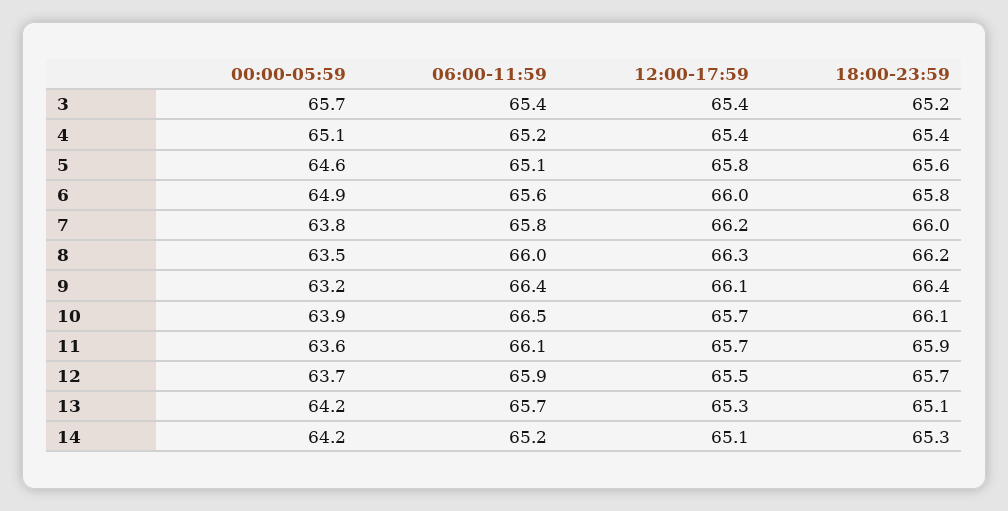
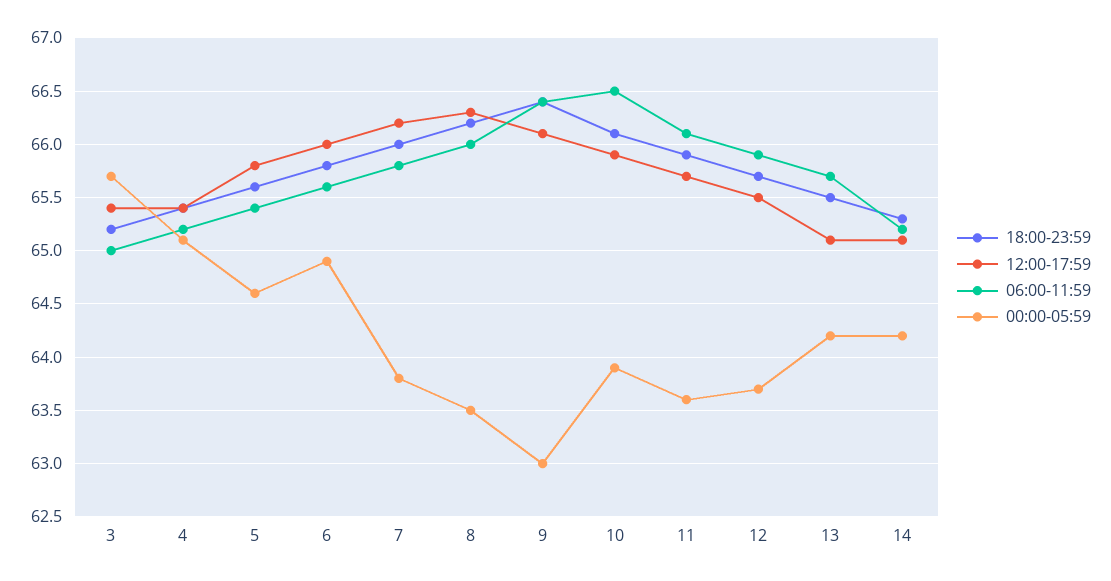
06:00-11:59, 3: 65.4 -> 65
06:00-11:59, 5: 65.1 -> 65.4
00:00-05:59, 9: 63.2 -> 63
12:00-17:59, 10: 65.7 -> 65.9
12:00-17:59, 13: 65.3 -> 65.1
18:00-23:59, 13: 65.1 -> 65.5

